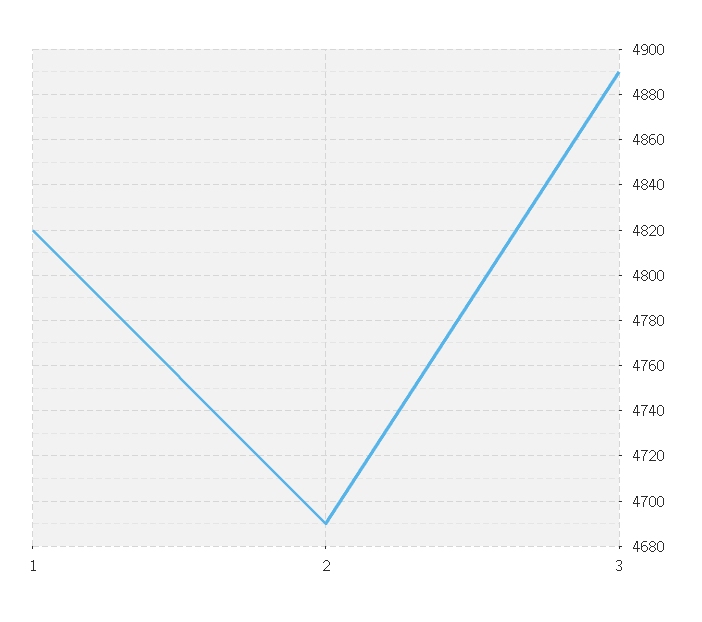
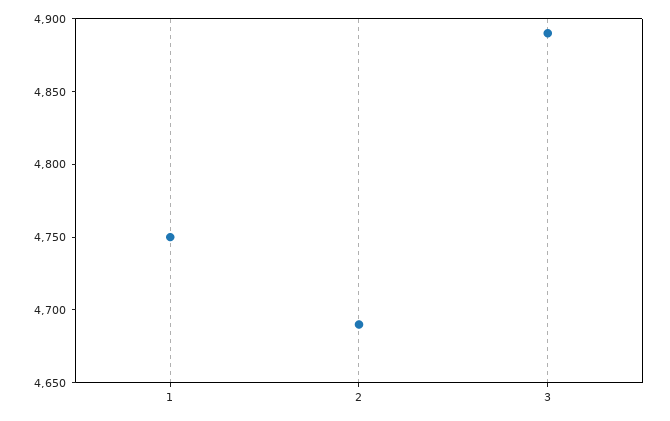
1: 4820 -> 4750

